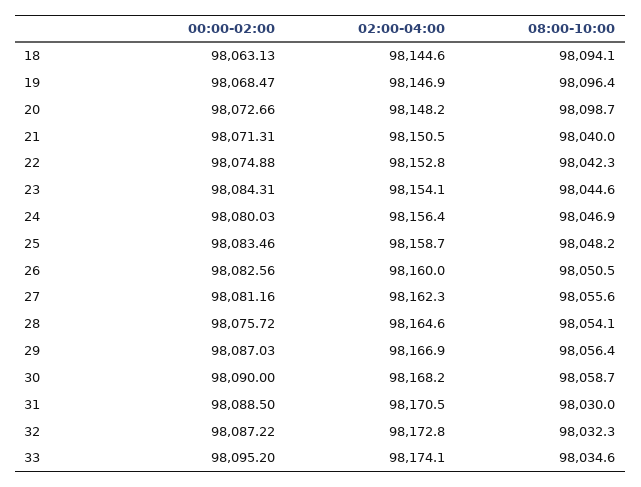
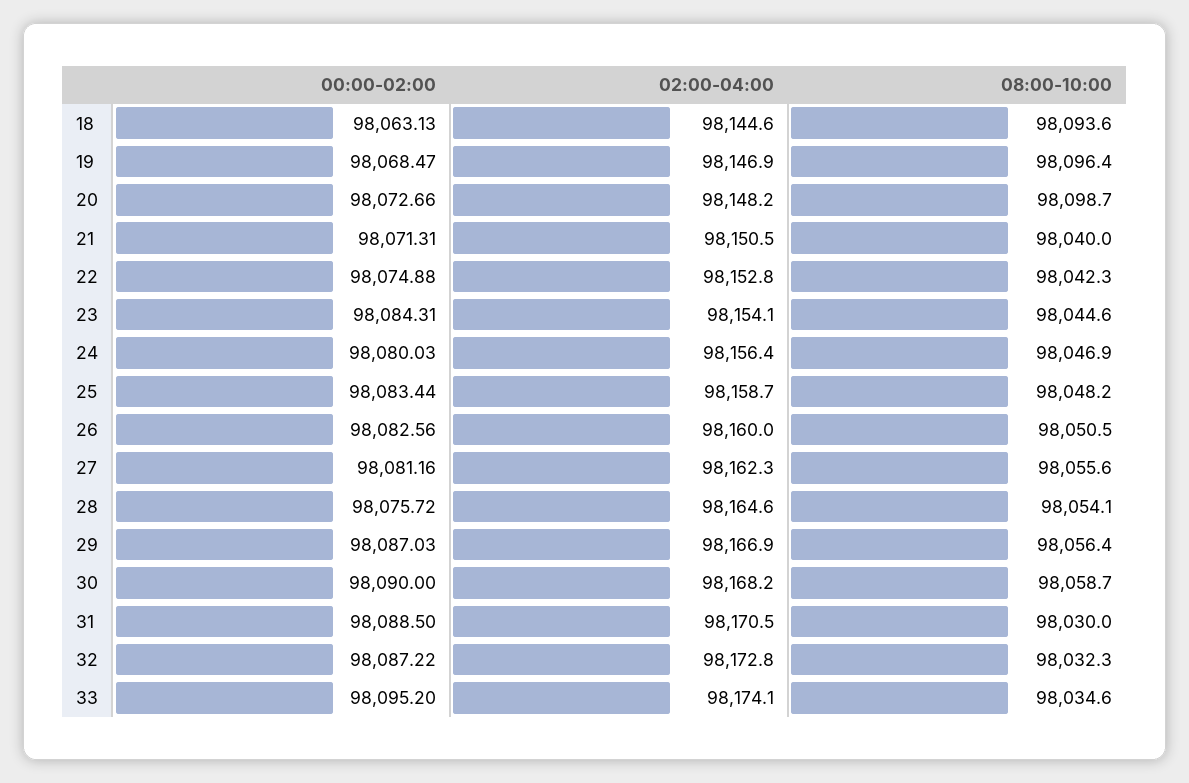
08:00-10:00, 18: 98094.1 -> 98093.6
00:00-02:00, 25: 98083.46 -> 98083.44

